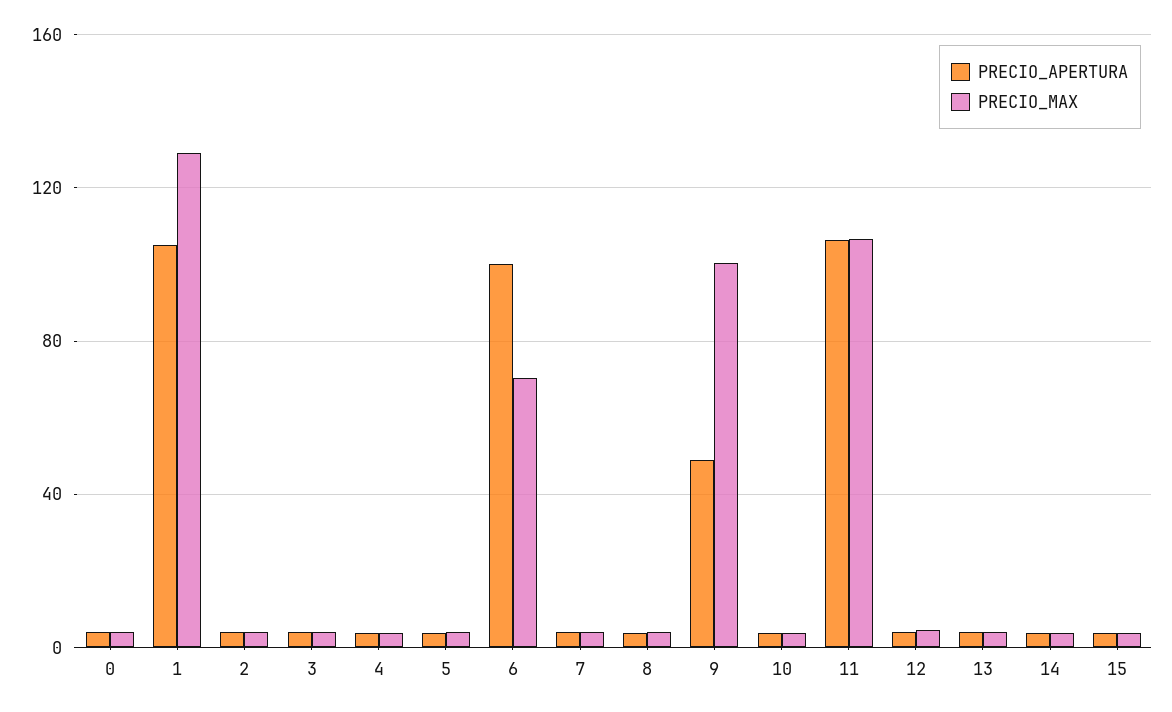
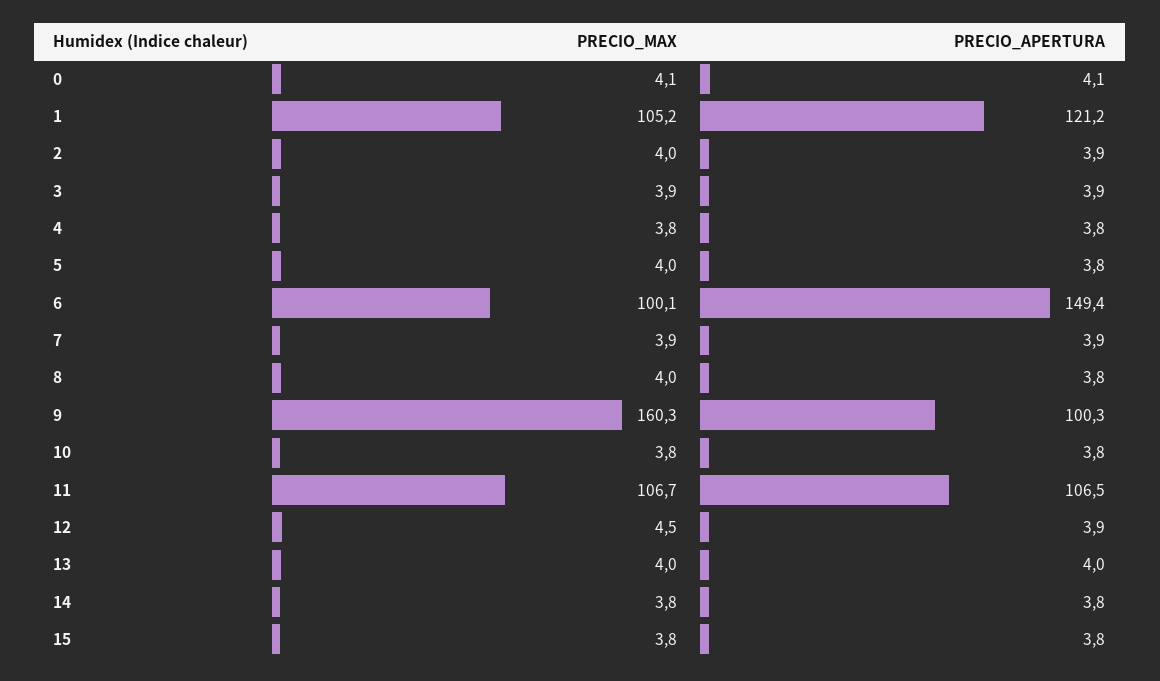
PRECIO_APERTURA, 1: 105 -> 121.2
PRECIO_MAX, 1: 130 -> 105.2
PRECIO_APERTURA, 6: 100 -> 149.4
PRECIO_MAX, 6: 70 -> 100.1
PRECIO_APERTURA, 9: 50 -> 100.3
PRECIO_MAX, 9: 100 -> 160.3

